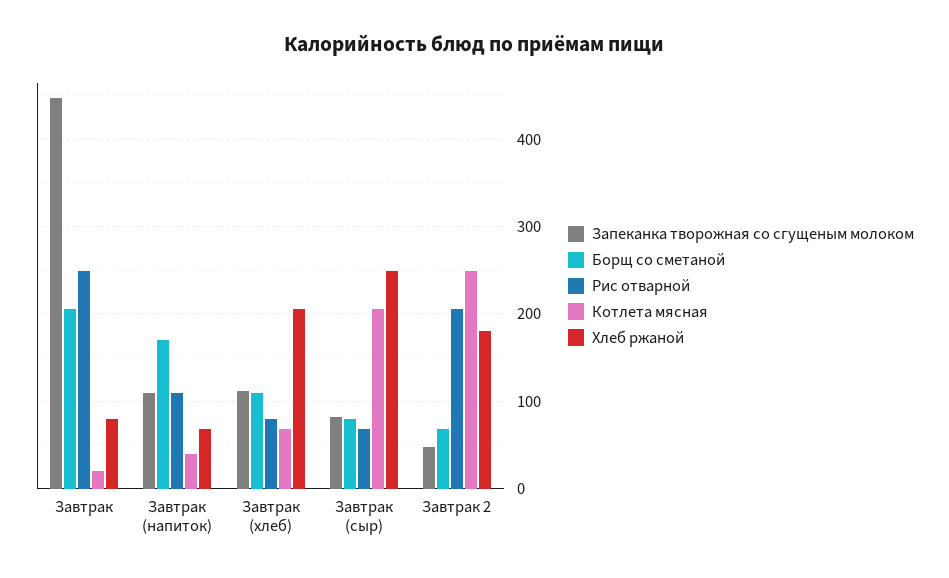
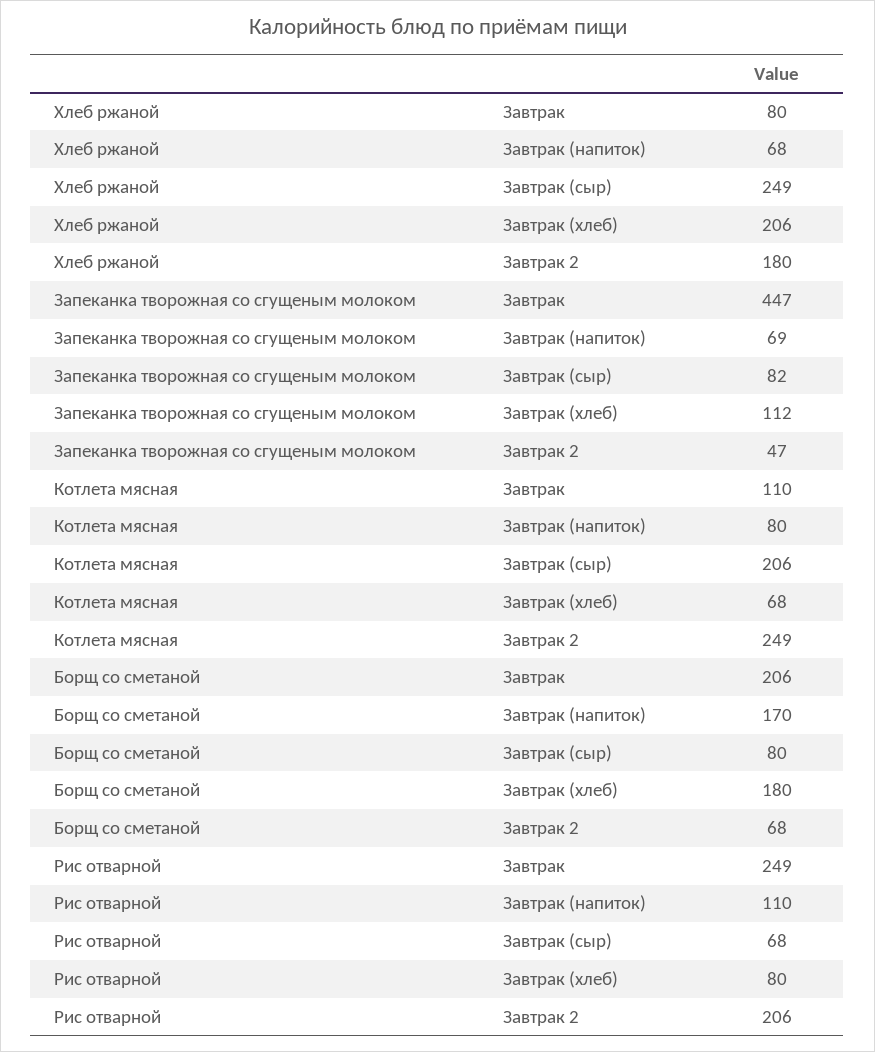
Котлета мясная, Завтрак: 20 -> 110
Запеканка творожная со сгущеным молоком, Завтрак (напиток): 110 -> 69
Котлета мясная, Завтрак (напиток): 40 -> 80
Борщ со сметаной, Завтрак (хлеб): 110 -> 180

